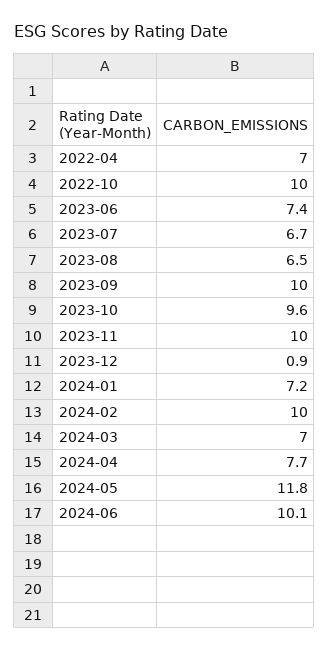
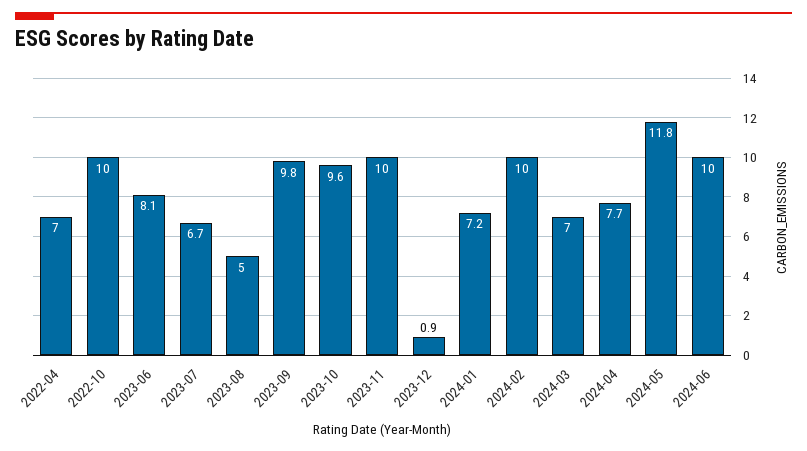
2023-06: 7.4 -> 8.1
2023-08: 6.5 -> 5
2023-09: 10 -> 9.8
2024-06: 10.1 -> 10

